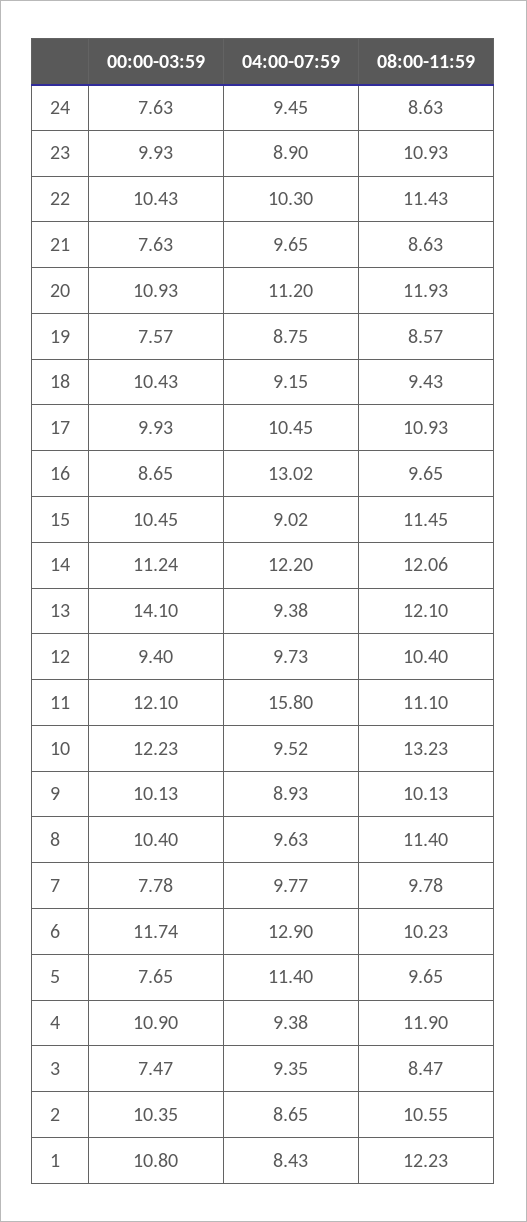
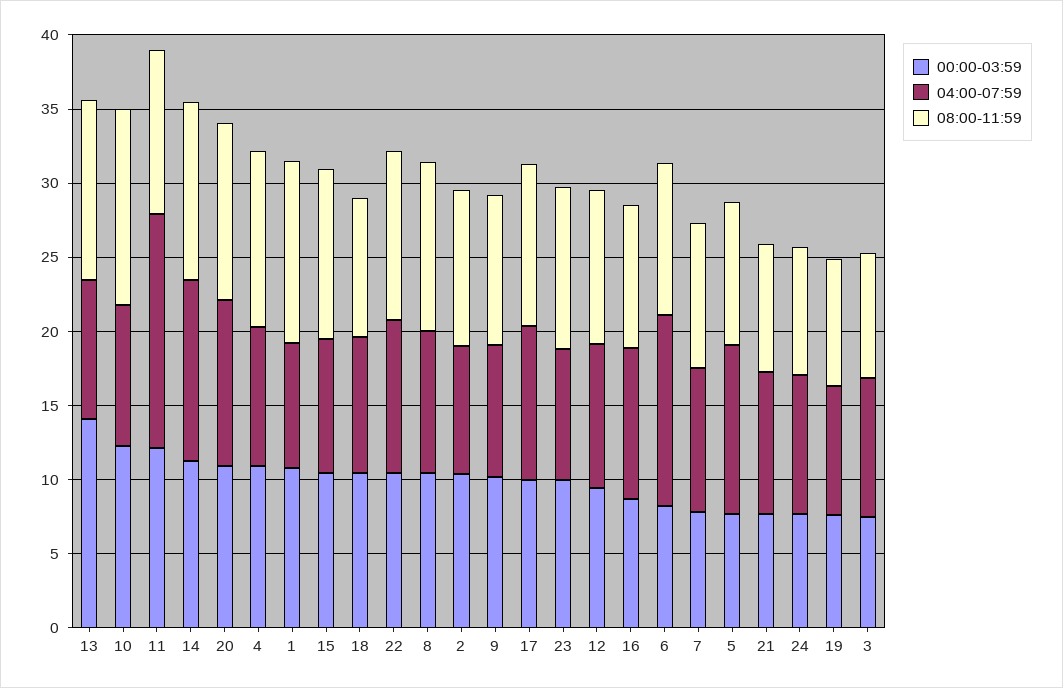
04:00-07:59, 16: 13.02 -> 10
00:00-03:59, 6: 11.74 -> 8

